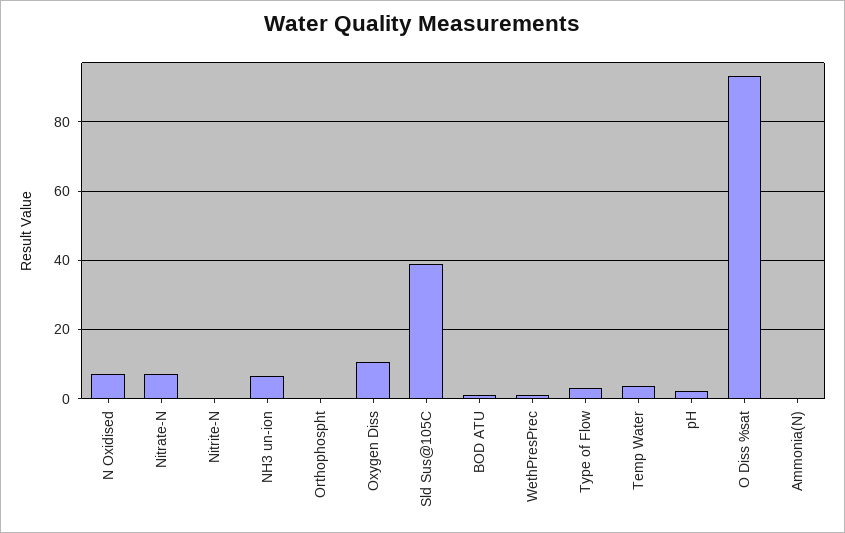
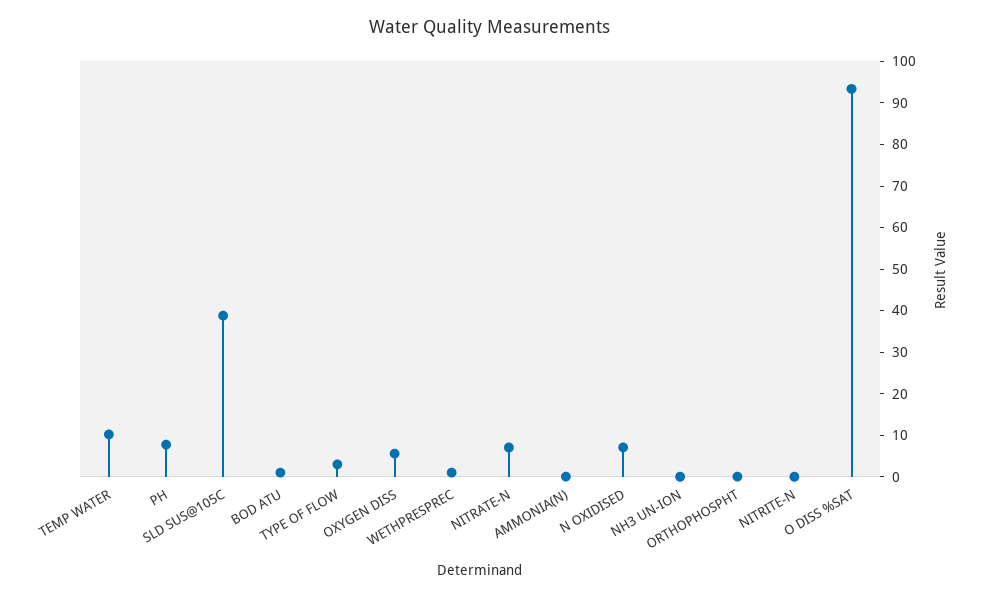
NH3 un-ion: 6 -> 0
Oxygen Diss: 10 -> 6
Temp Water: 4 -> 10
pH: 2 -> 8

